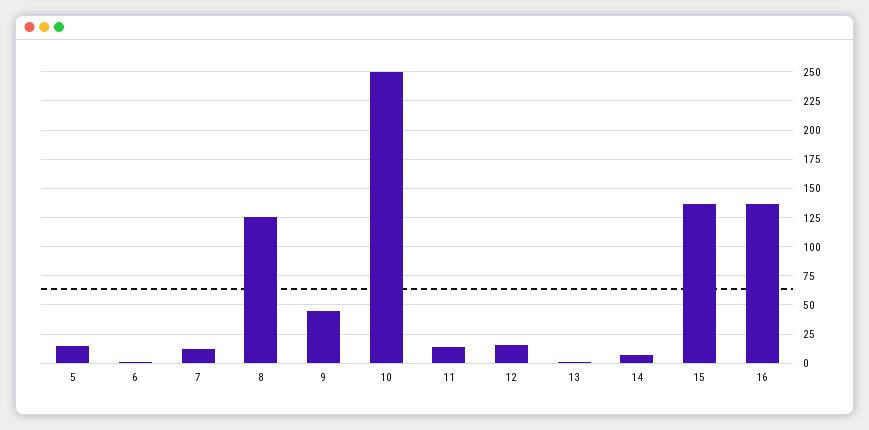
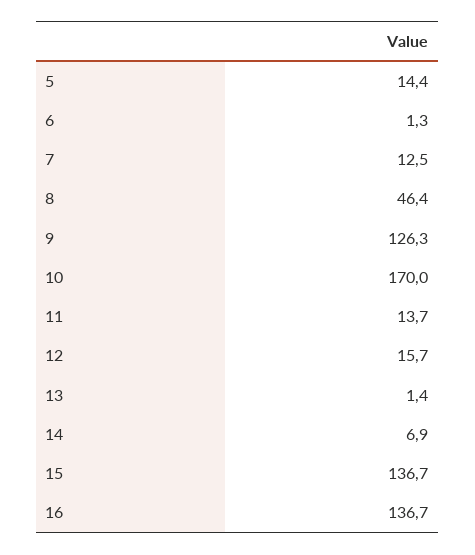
8: 125 -> 46.4
9: 50 -> 126.3
10: 250 -> 170

